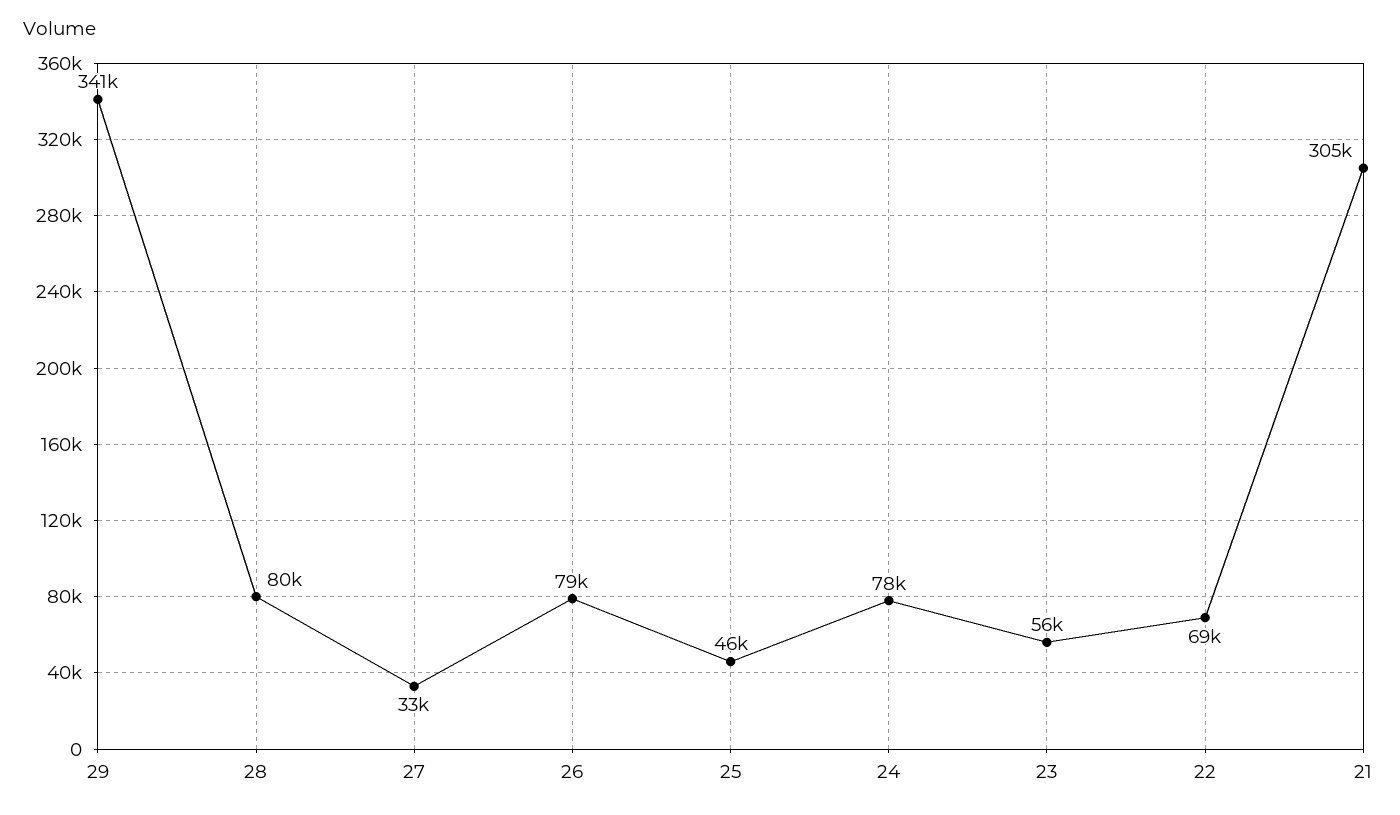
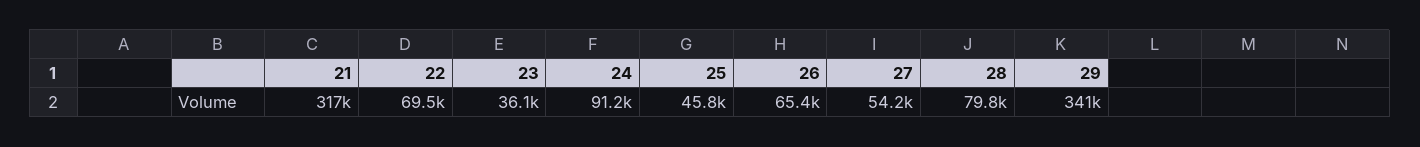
27: 33000 -> 54200
26: 79000 -> 65400
24: 78000 -> 91200
23: 56000 -> 36100
21: 305000 -> 317000

